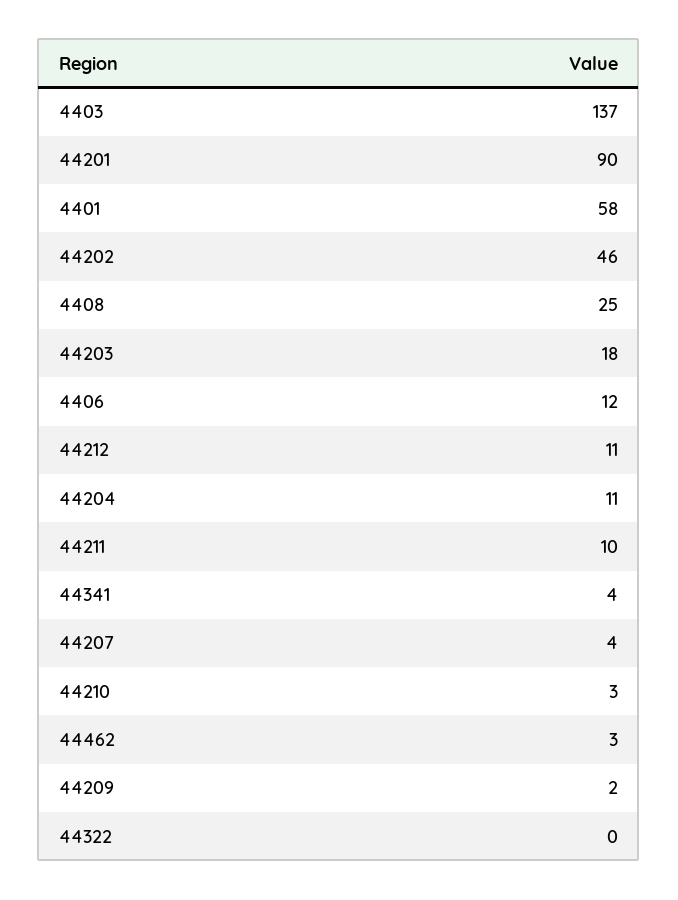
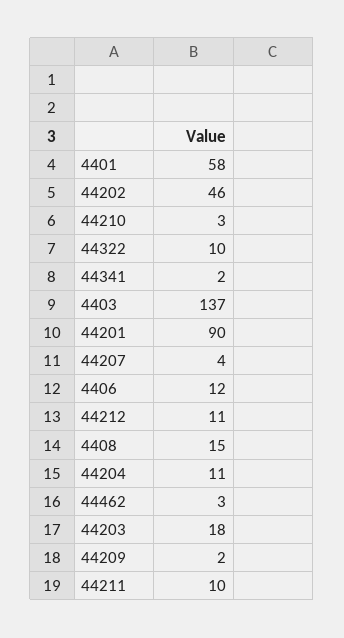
4408: 25 -> 15
44341: 4 -> 2
44322: 0 -> 10

